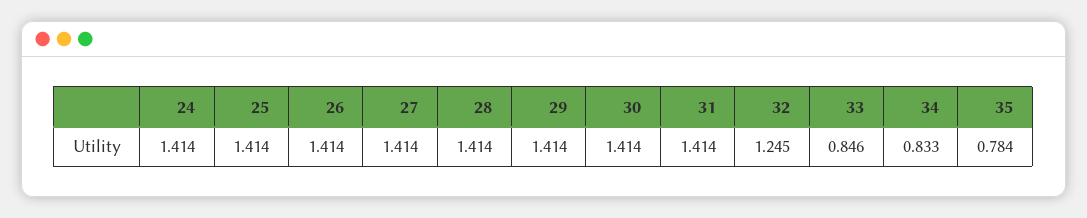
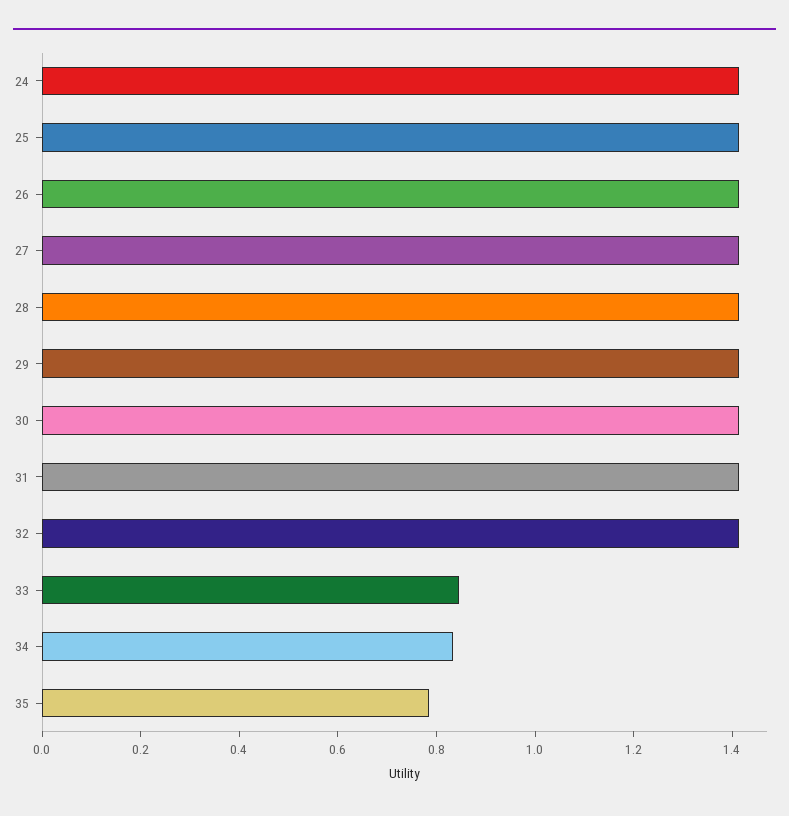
32: 1.245 -> 1.4

